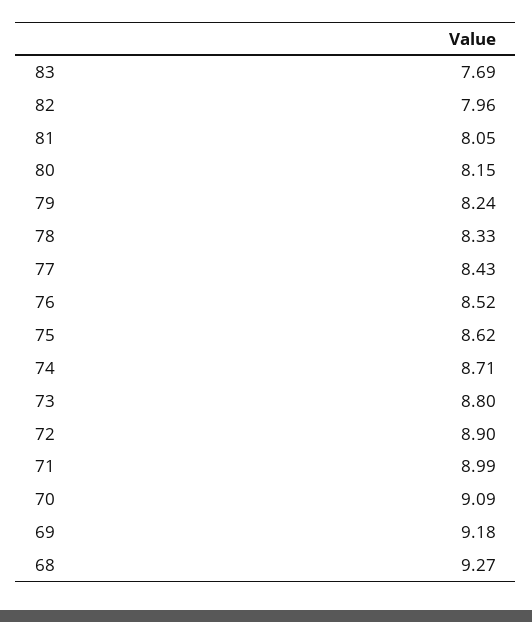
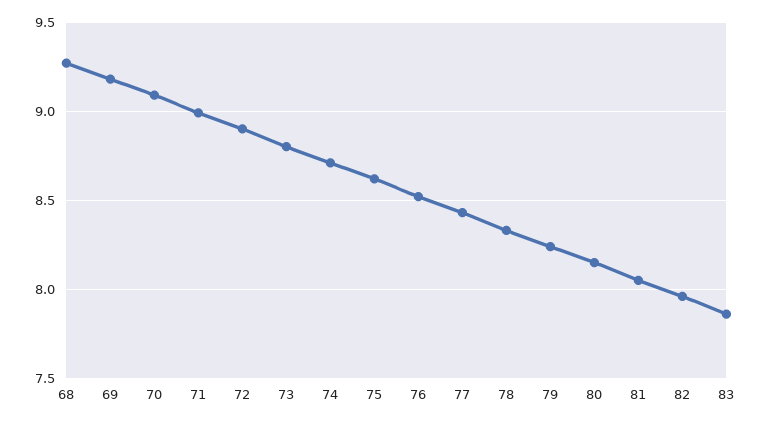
83: 7.69 -> 7.85

